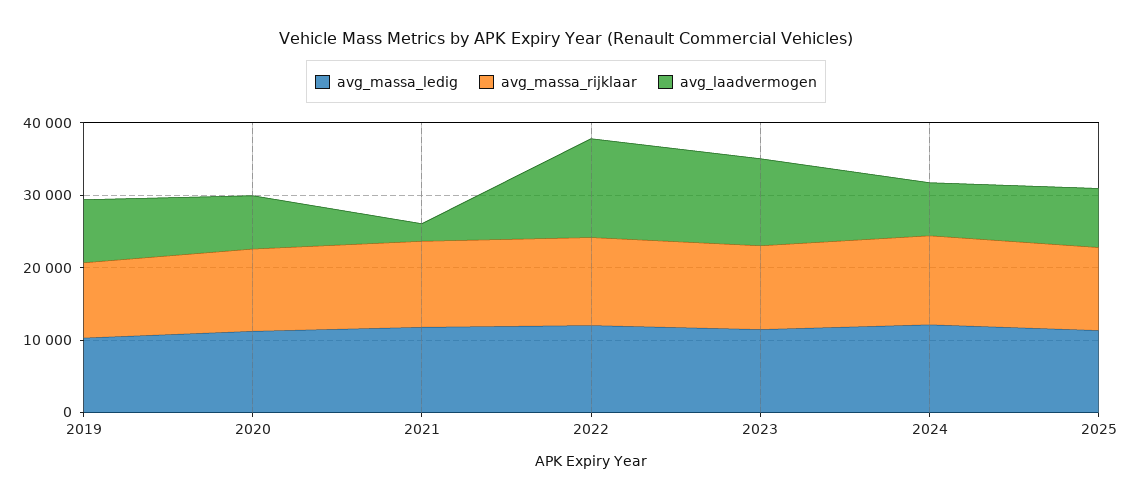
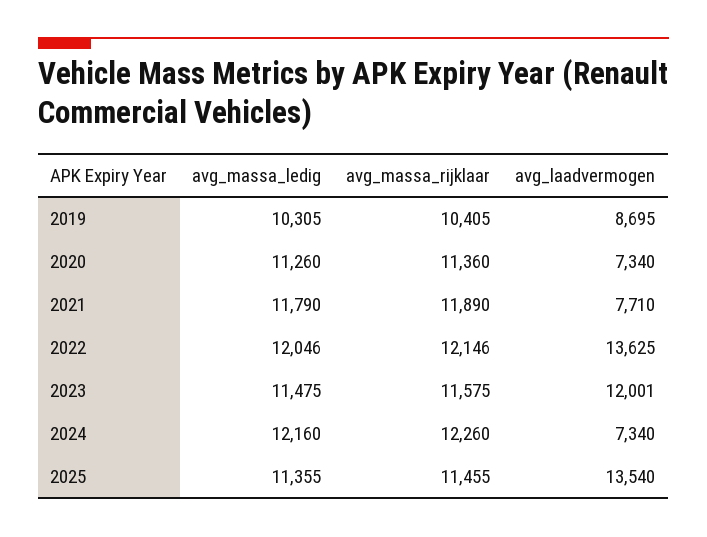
avg_laadvermogen, 2021: 2000 -> 7710
avg_laadvermogen, 2025: 8000 -> 13540

